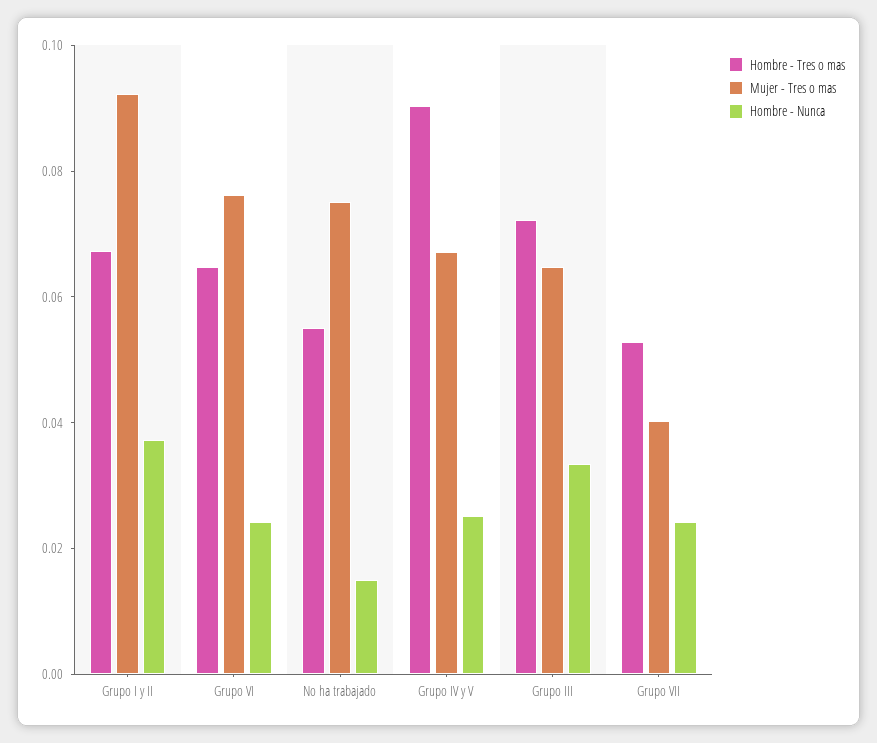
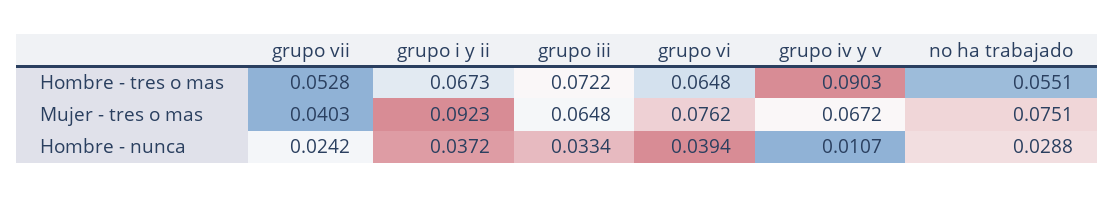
Hombre - Nunca, Grupo VI: 0.025 -> 0.0394
Hombre - Nunca, No ha trabajado: 0.015 -> 0.0288
Hombre - Nunca, Grupo IV y V: 0.025 -> 0.0107

